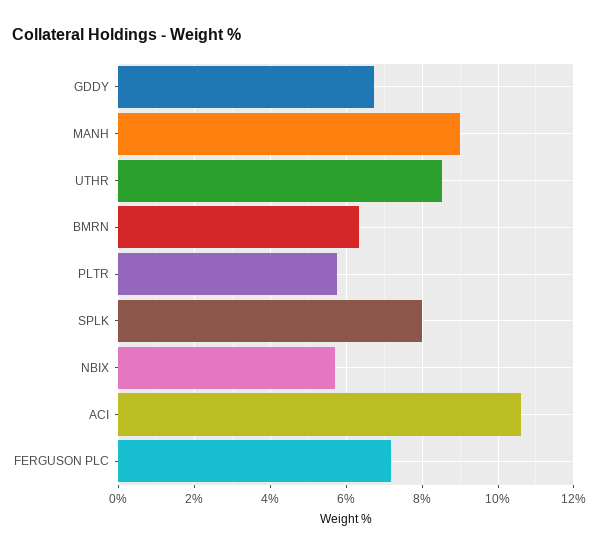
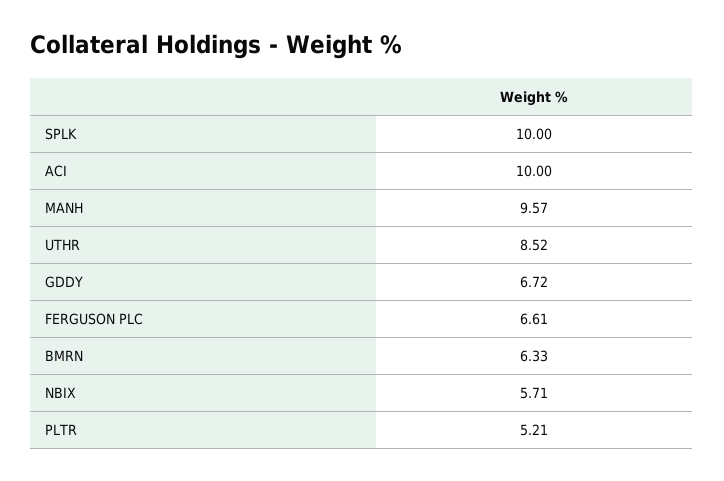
MANH: 9 -> 9.57
PLTR: 5.8 -> 5.21
SPLK: 8 -> 10
ACI: 10.6 -> 10
FERGUSON PLC: 7.2 -> 6.61

